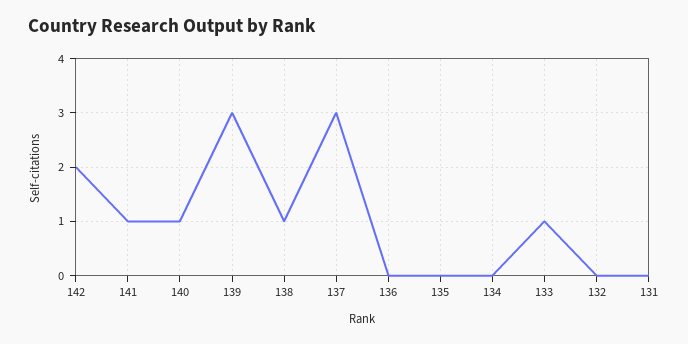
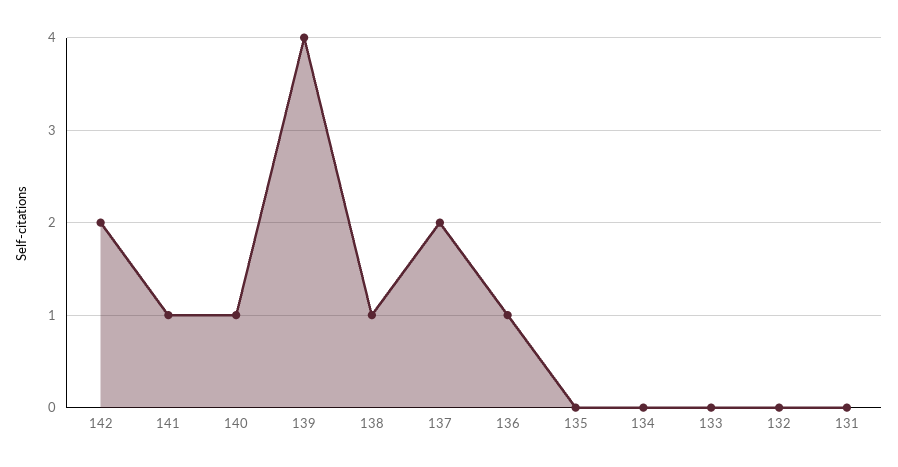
139: 3 -> 4
137: 3 -> 2
136: 0 -> 1
133: 1 -> 0

